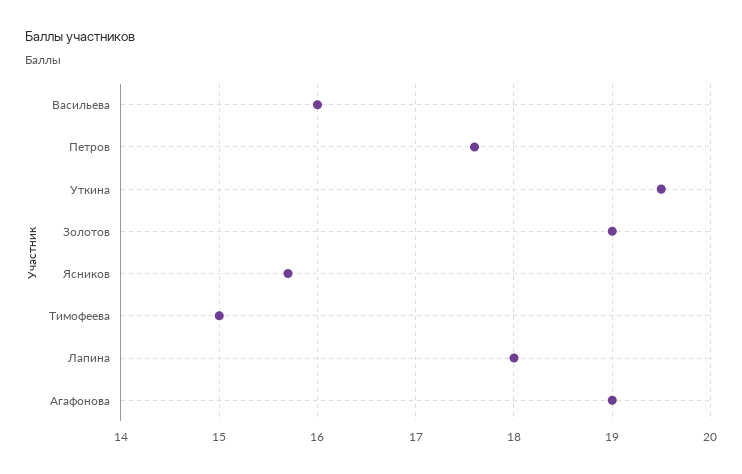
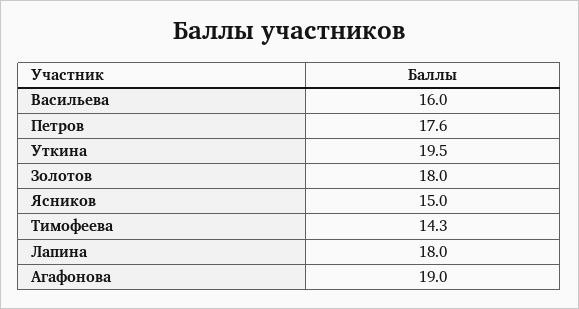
Золотов: 19 -> 18
Ясников: 15.7 -> 15
Тимофеева: 15 -> 14.3

